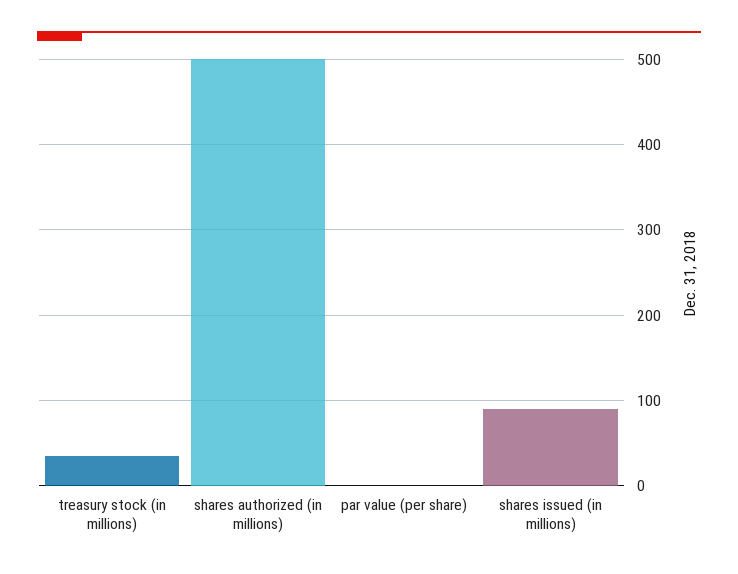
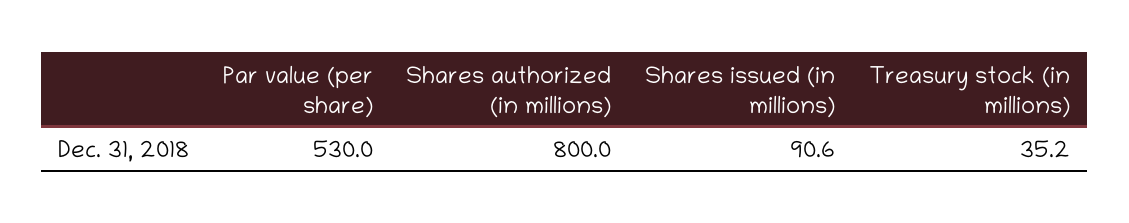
shares authorized (in millions): 500 -> 800
par value (per share): 0 -> 530

